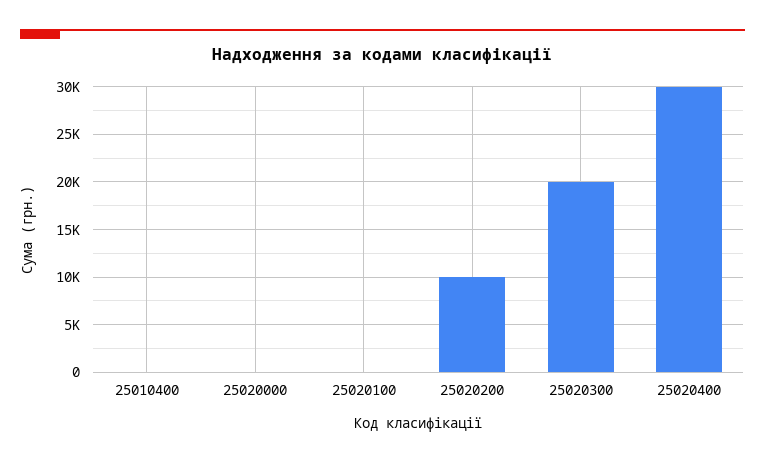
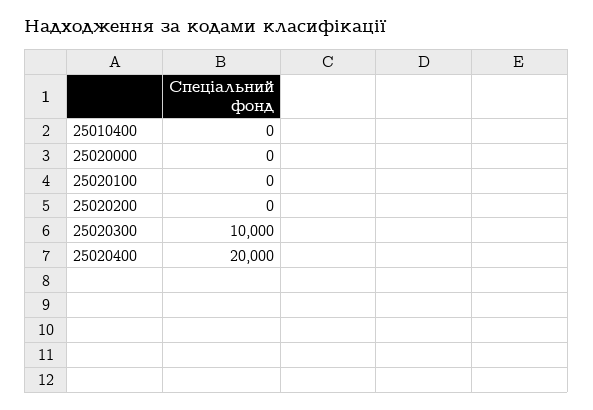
25020200: 10000 -> 0
25020300: 20000 -> 10000
25020400: 30000 -> 20000

